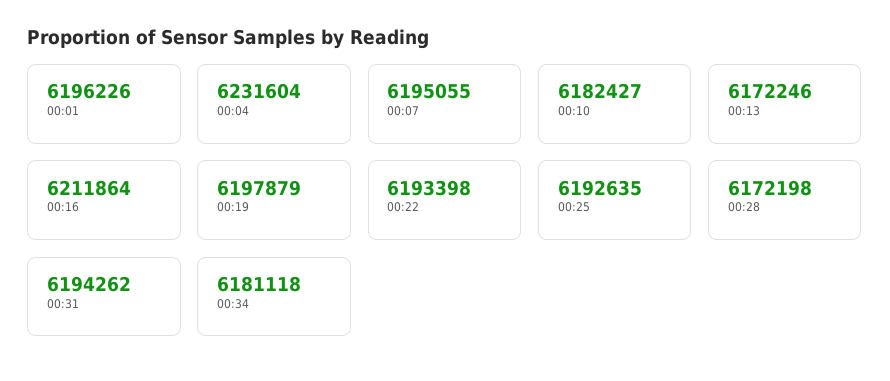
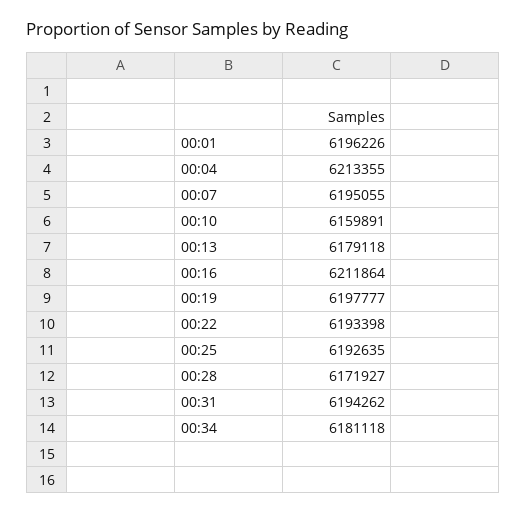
00:04: 6231604 -> 6213355
00:10: 6182427 -> 6159891
00:13: 6172246 -> 6179118
00:19: 6197879 -> 6197777
00:28: 6172198 -> 6171927

